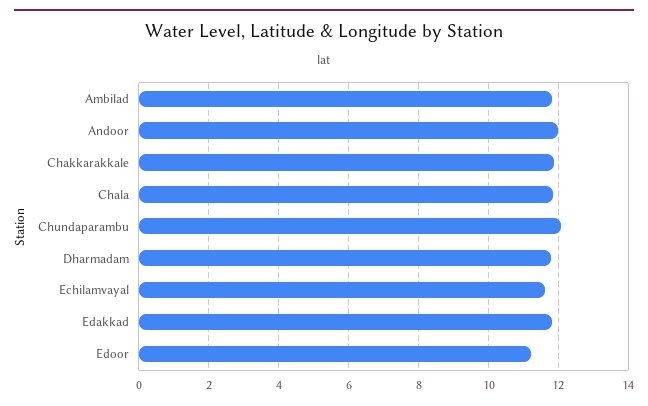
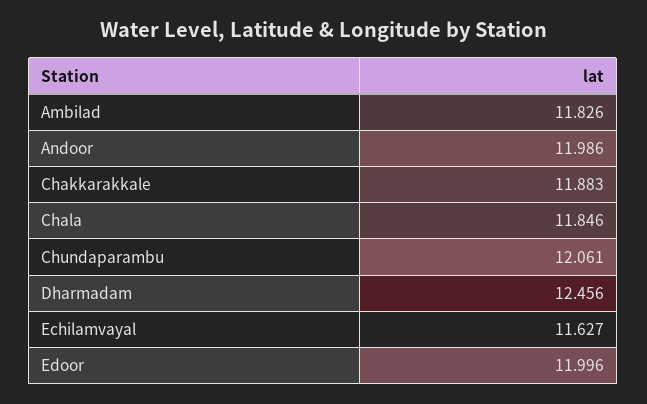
Dharmadam: 11.8 -> 12.456
Edakkad: 11.8 -> none
Edoor: 11.2 -> 11.996

